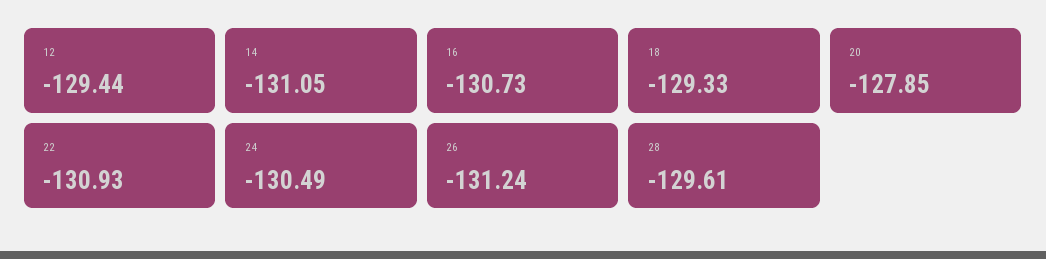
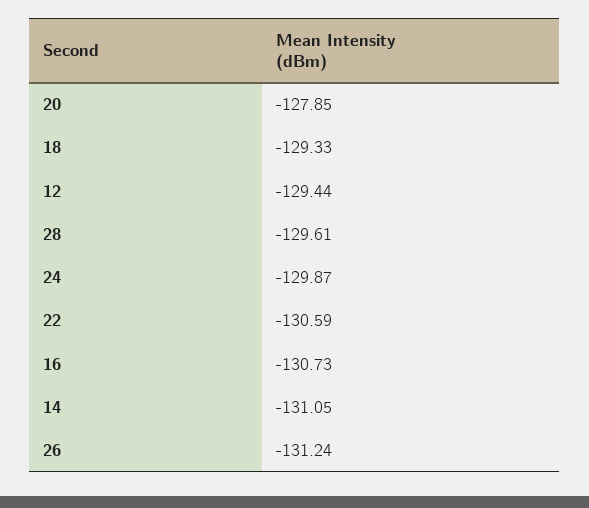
22: -130.93 -> -130.59
24: -130.49 -> -129.87

